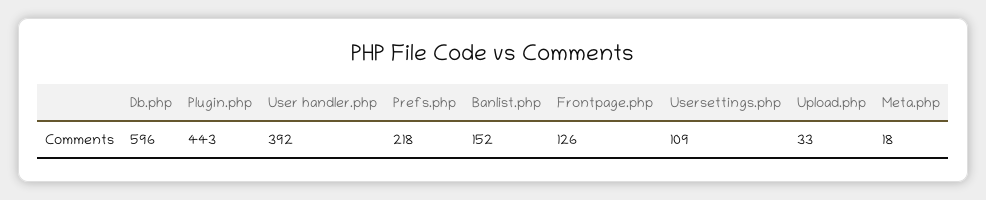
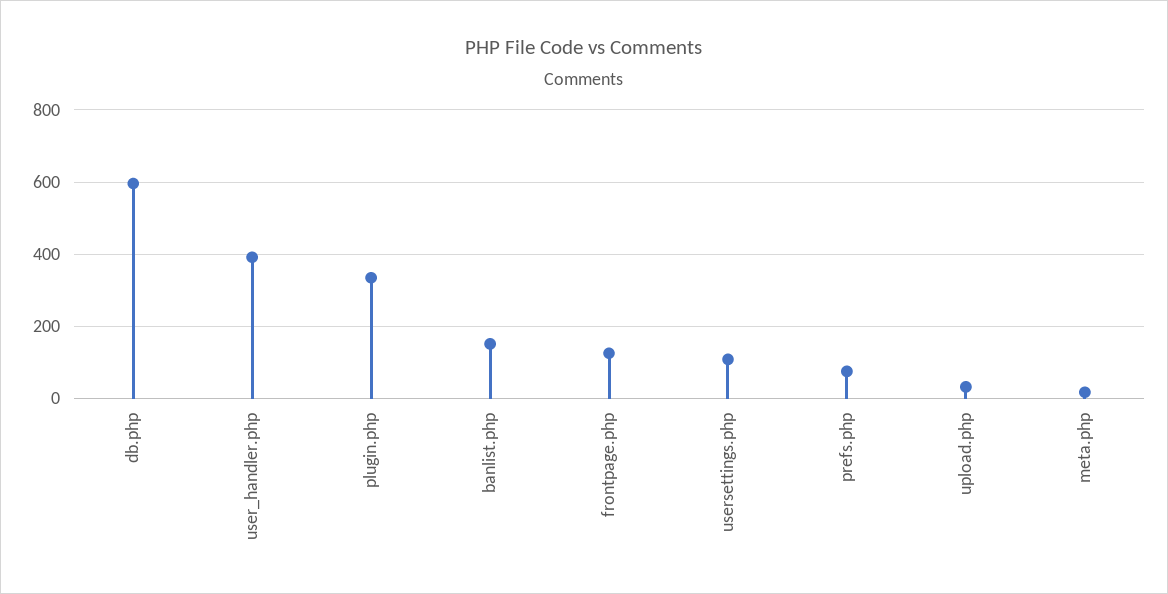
Plugin.php: 443 -> 340
Prefs.php: 218 -> 80

